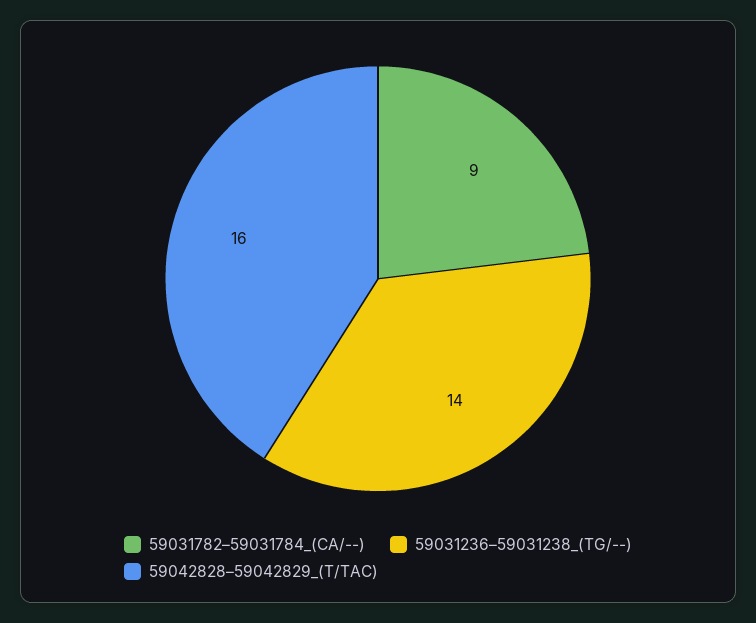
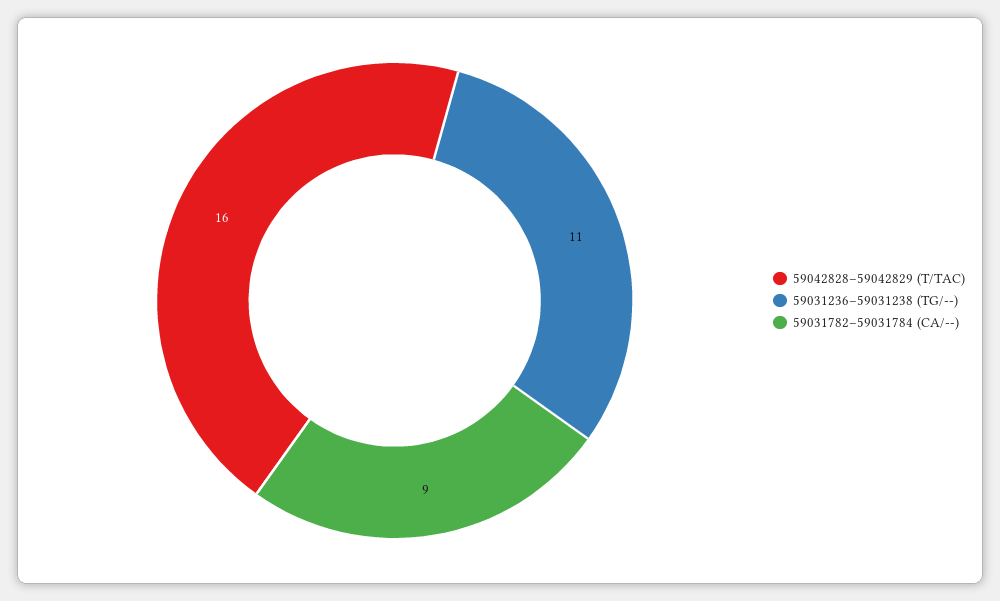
59031236–59031238_(TG/--): 14 -> 11

